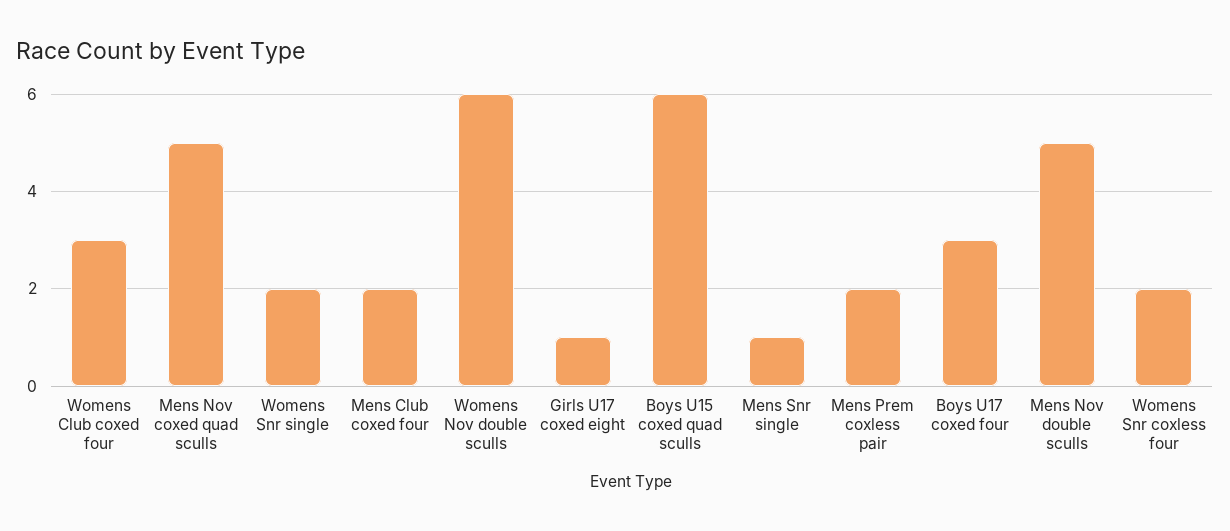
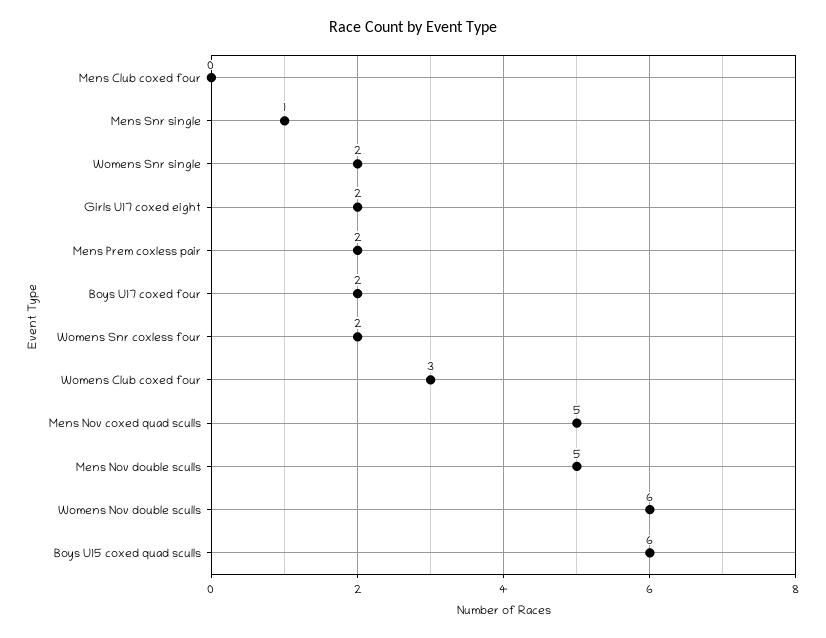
Mens Club coxed four: 2 -> 0
Girls U17 coxed eight: 1 -> 2
Boys U17 coxed four: 3 -> 2

